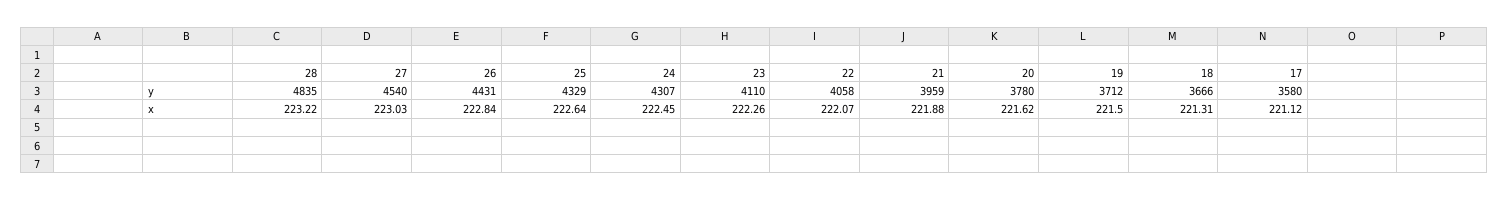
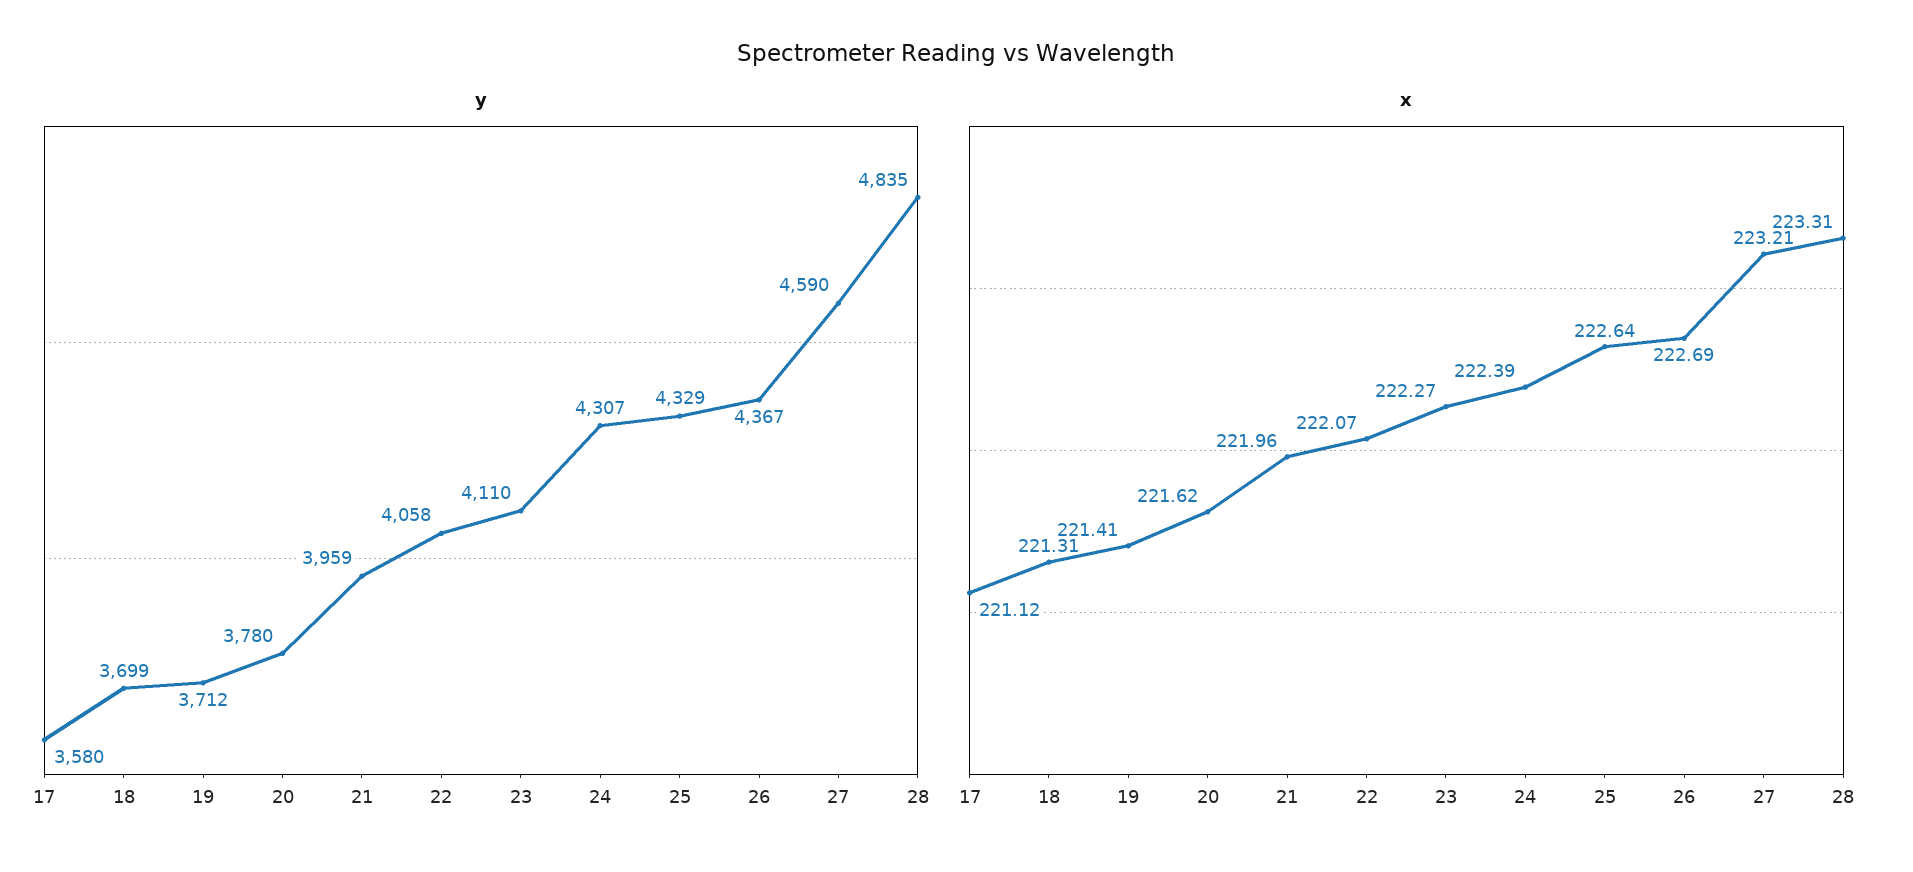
y, 27: 4540 -> 4590
y, 26: 4431 -> 4367
y, 18: 3666 -> 3699
x, 28: 223.22 -> 223.31
x, 27: 223.03 -> 223.21
x, 26: 222.84 -> 222.69
x, 24: 222.45 -> 222.39
x, 23: 222.26 -> 222.27
x, 21: 221.88 -> 221.96
x, 19: 221.5 -> 221.41

